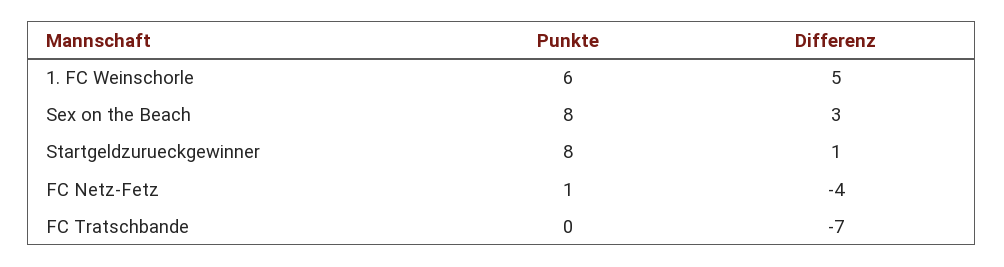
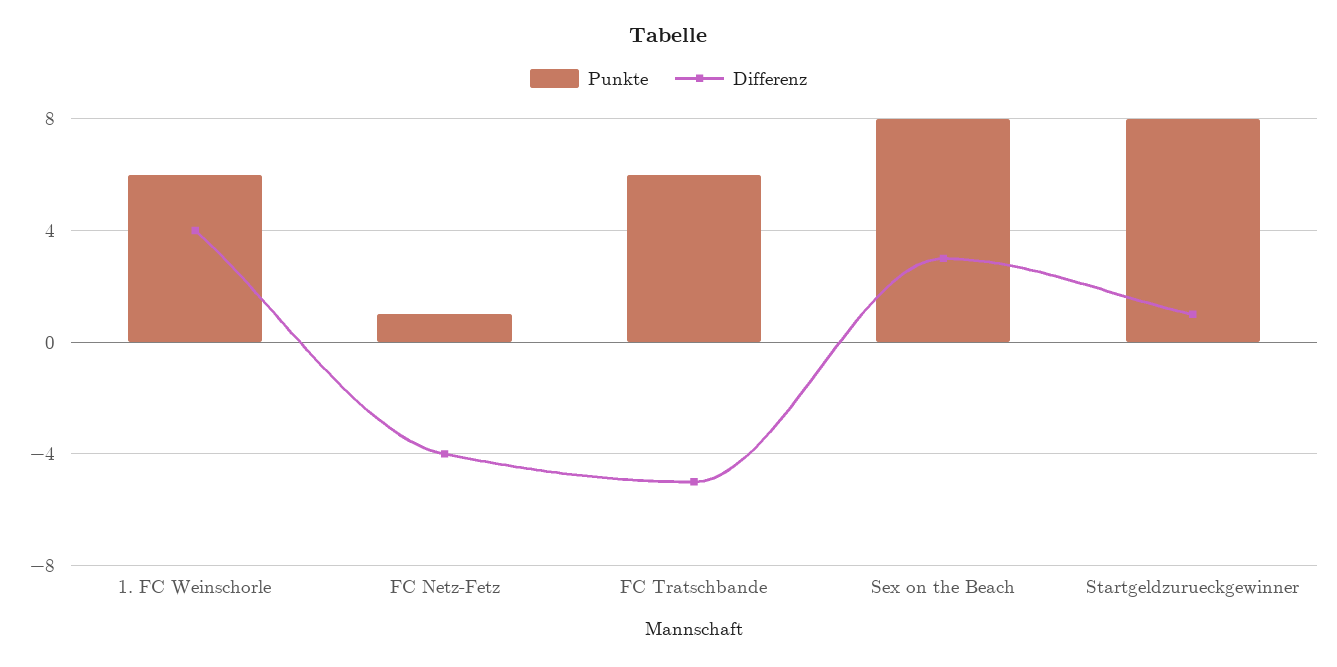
Differenz, 1. FC Weinschorle: 5 -> 4
Punkte, FC Tratschbande: 0 -> 6
Differenz, FC Tratschbande: -7 -> -5

